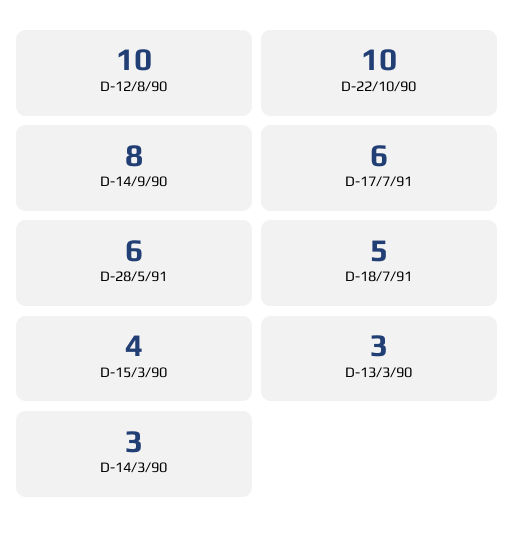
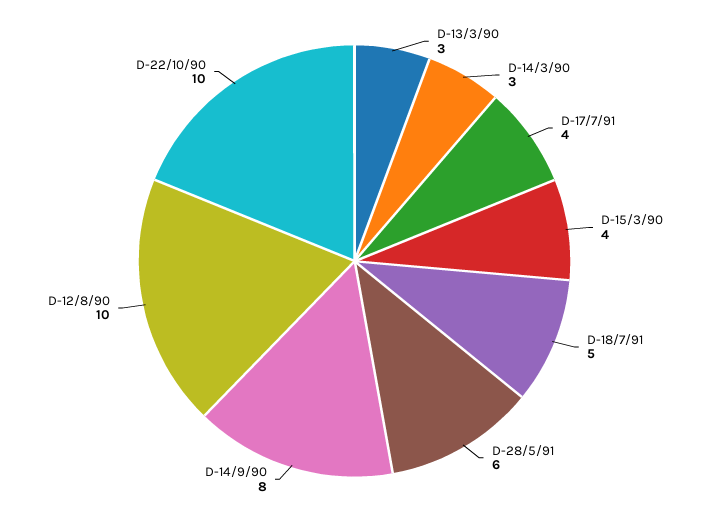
D-17/7/91: 6 -> 4

